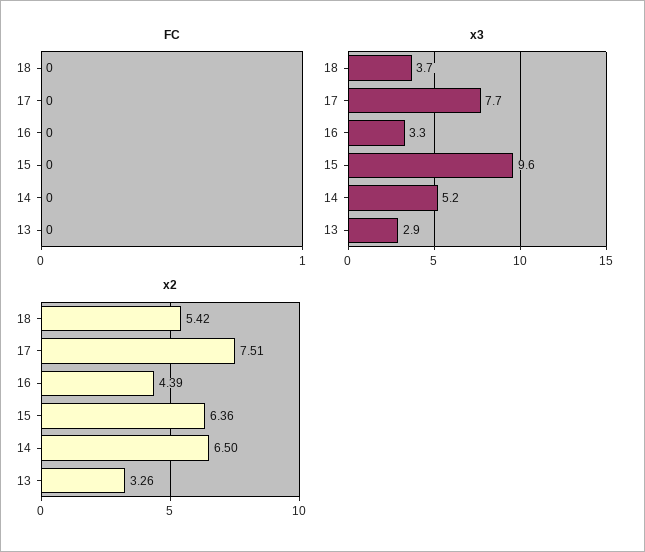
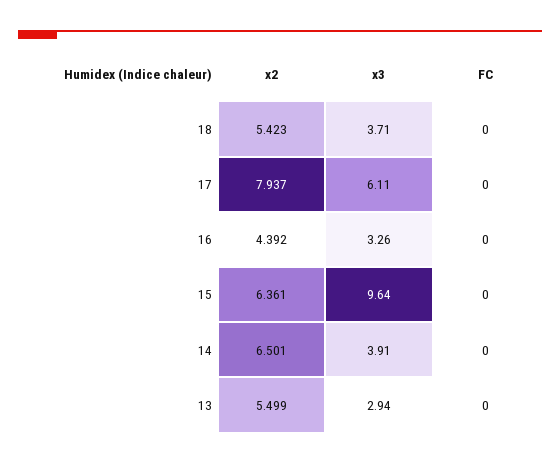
x3, 17: 7.7 -> 6.11
x3, 14: 5.2 -> 3.91
x2, 17: 7.51 -> 7.937
x2, 13: 3.26 -> 5.499

